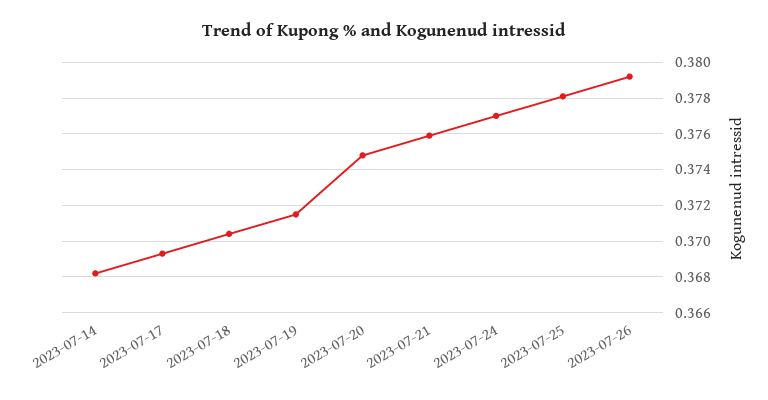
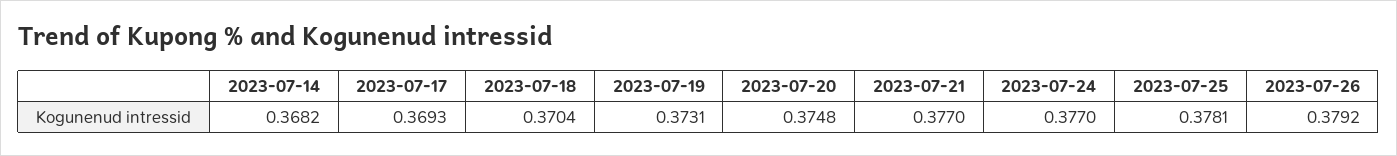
2023-07-19: 0.3715 -> 0.3731
2023-07-21: 0.376 -> 0.377

